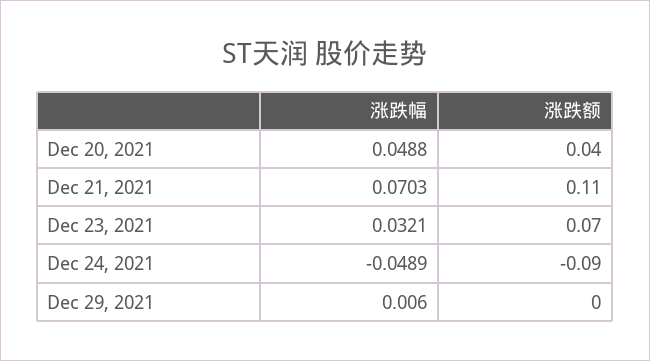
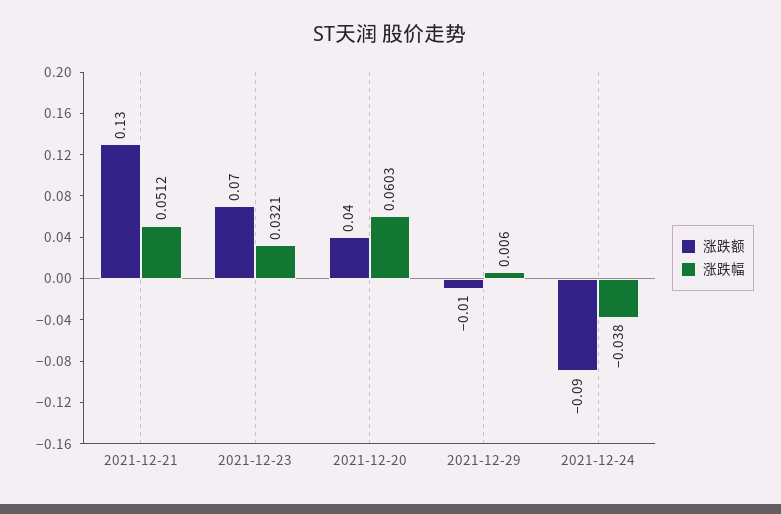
涨跌幅, Dec 20, 2021: 0.0488 -> 0.0603
涨跌幅, Dec 21, 2021: 0.0703 -> 0.0512
涨跌额, Dec 21, 2021: 0.11 -> 0.13
涨跌幅, Dec 24, 2021: -0.0489 -> -0.038
涨跌额, Dec 29, 2021: 0 -> -0.01

